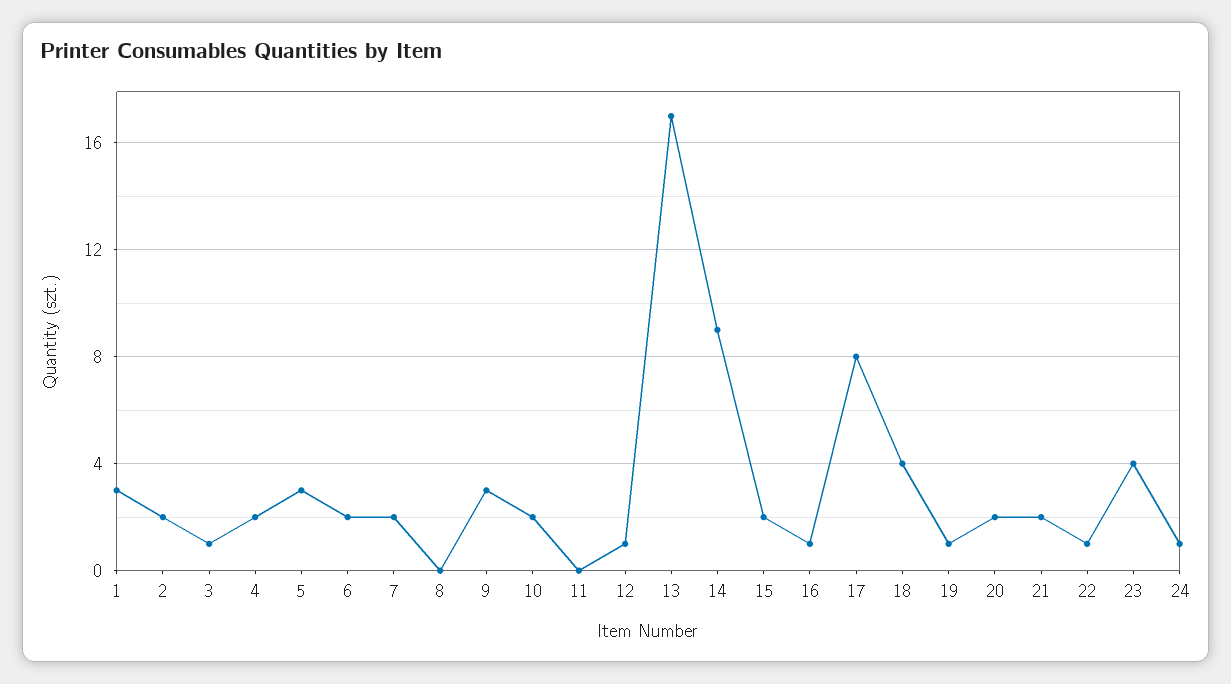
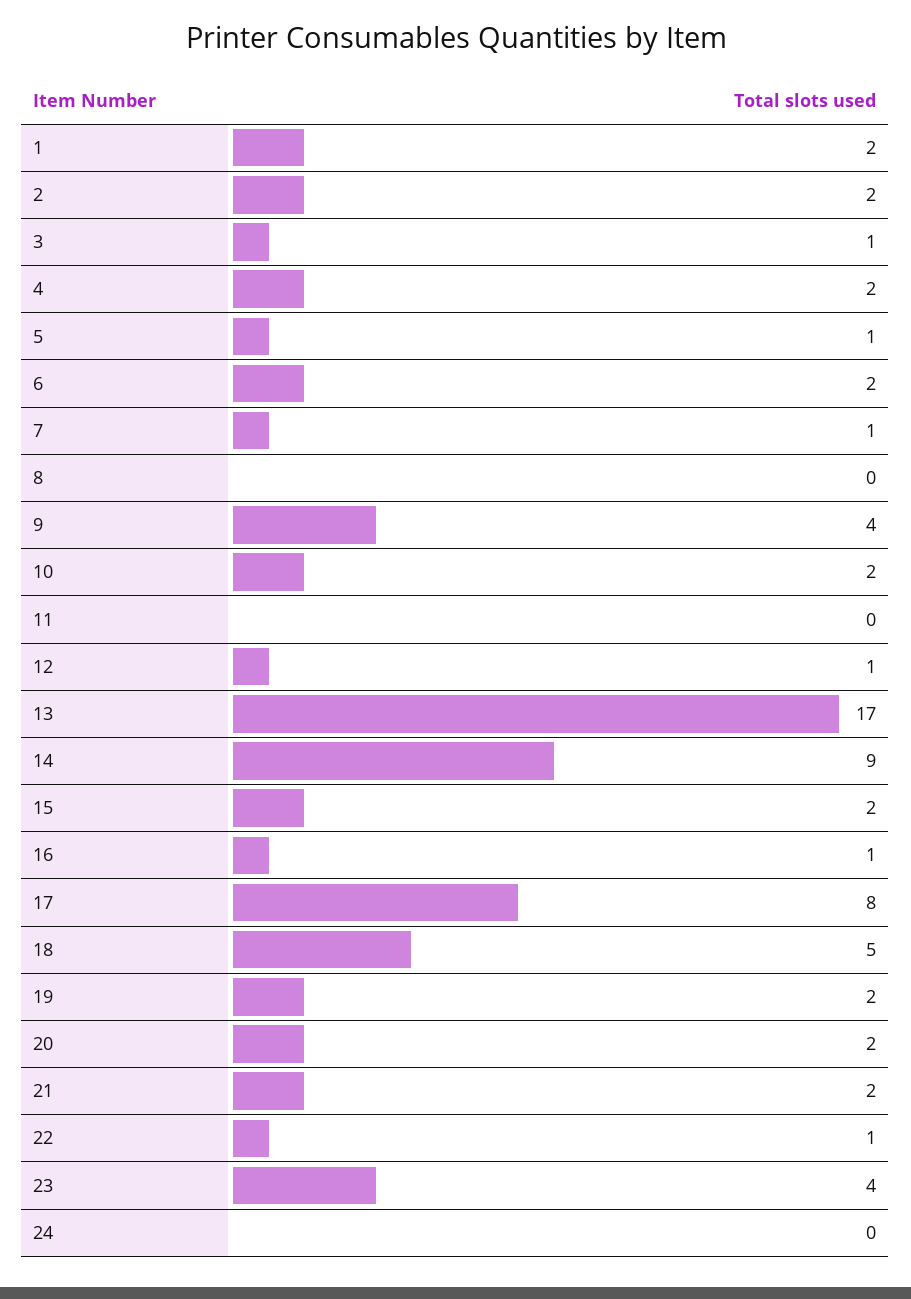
1: 3 -> 2
5: 3 -> 1
7: 2 -> 1
9: 3 -> 4
18: 4 -> 5
19: 1 -> 2
24: 1 -> 0

